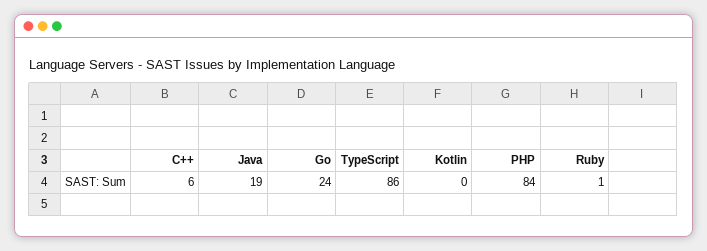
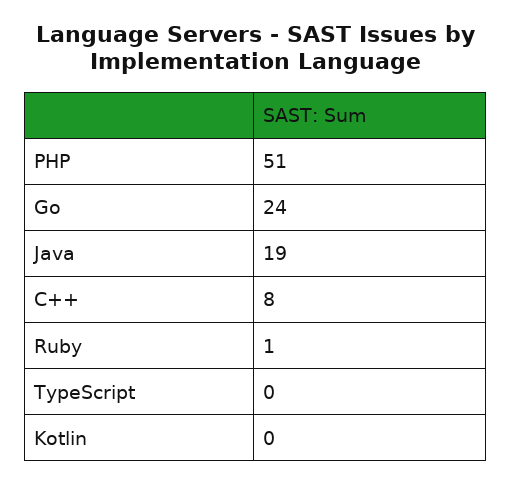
C++: 6 -> 8
TypeScript: 86 -> 0
PHP: 84 -> 51

